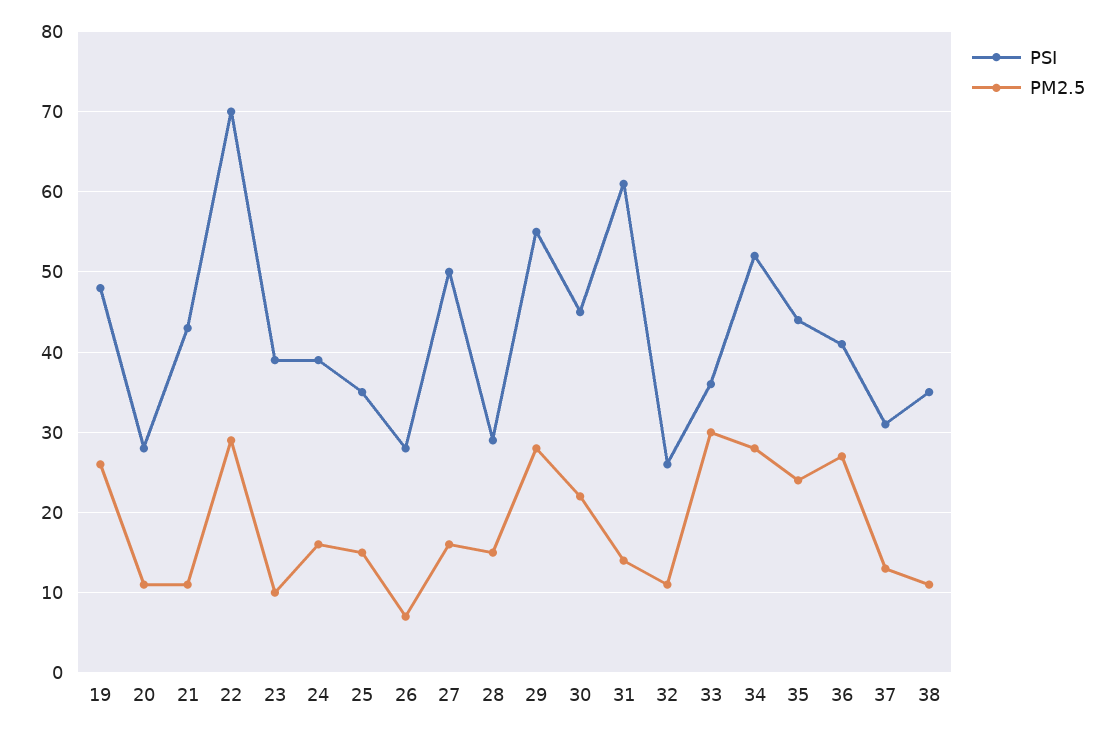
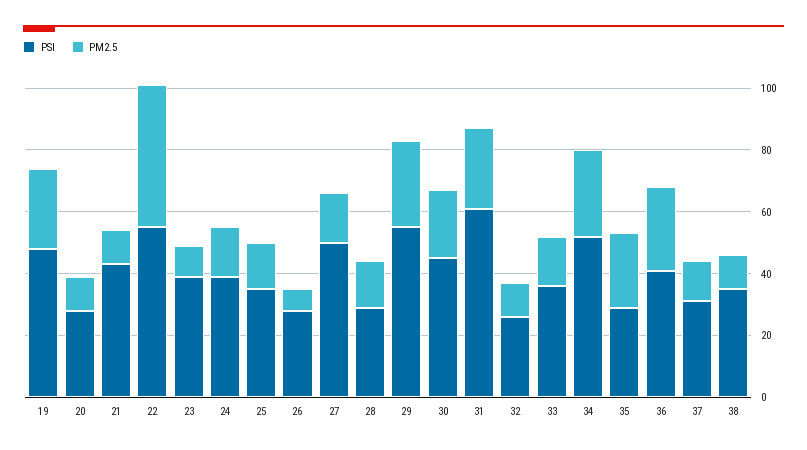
PSI, 22: 70 -> 55
PM2.5, 22: 29 -> 45
PM2.5, 31: 14 -> 25
PM2.5, 33: 30 -> 15
PSI, 35: 44 -> 30

